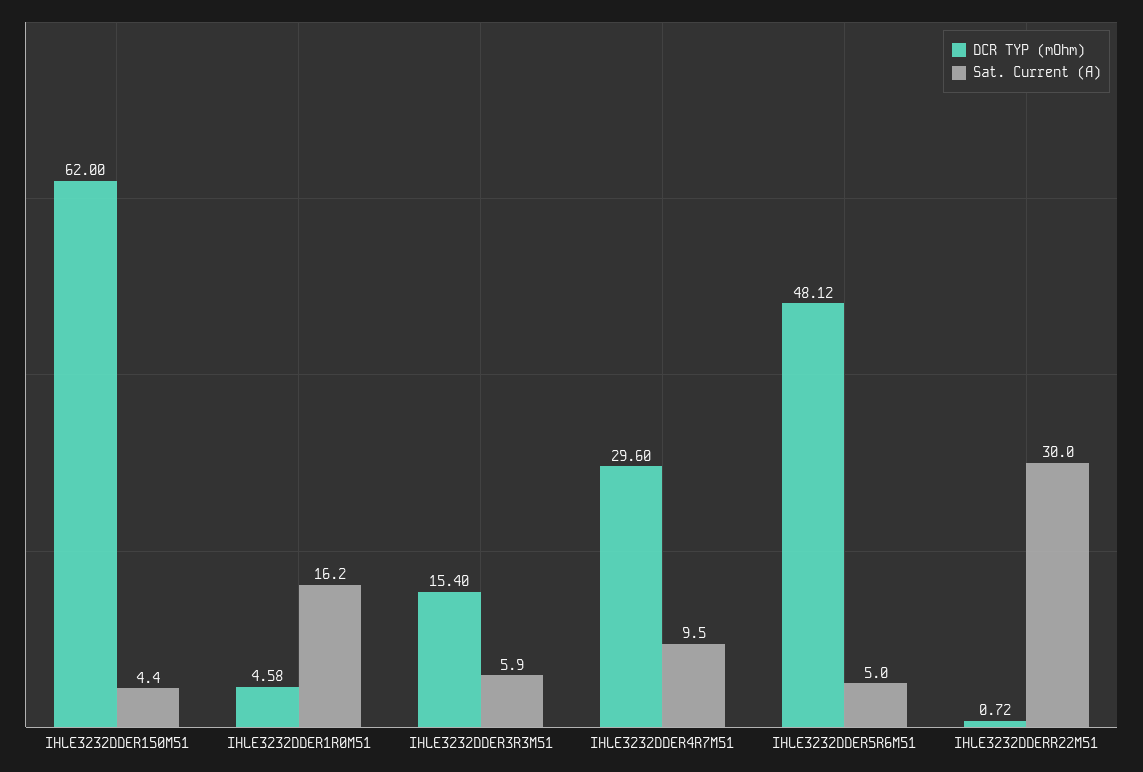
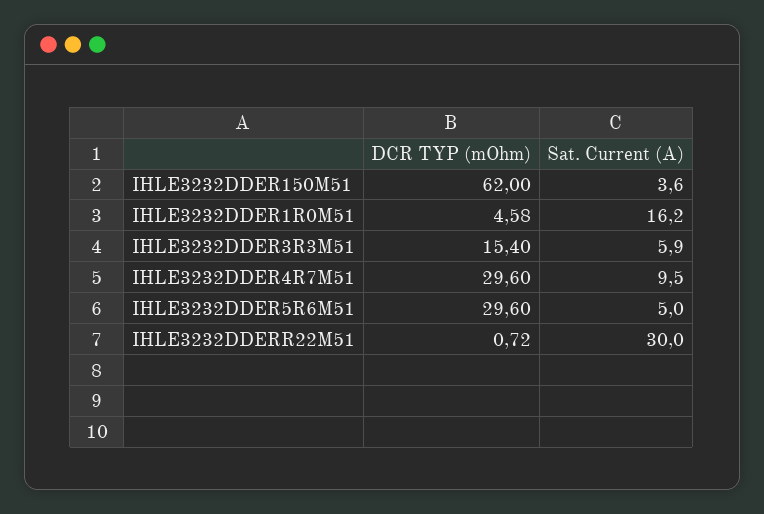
Sat. Current (A), IHLE3232DDER150M51: 4.4 -> 3.6
DCR TYP (mOhm), IHLE3232DDER5R6M51: 48.12 -> 29.6

